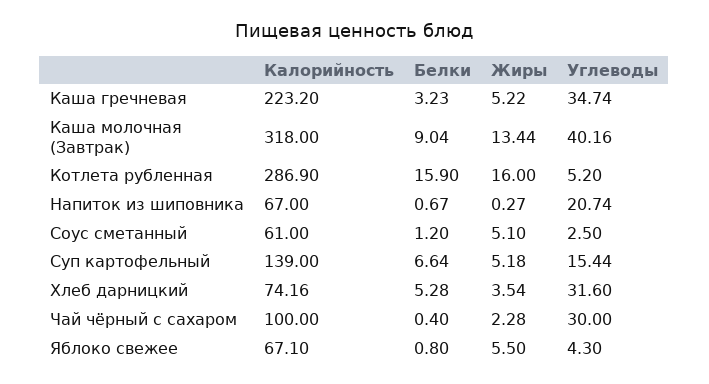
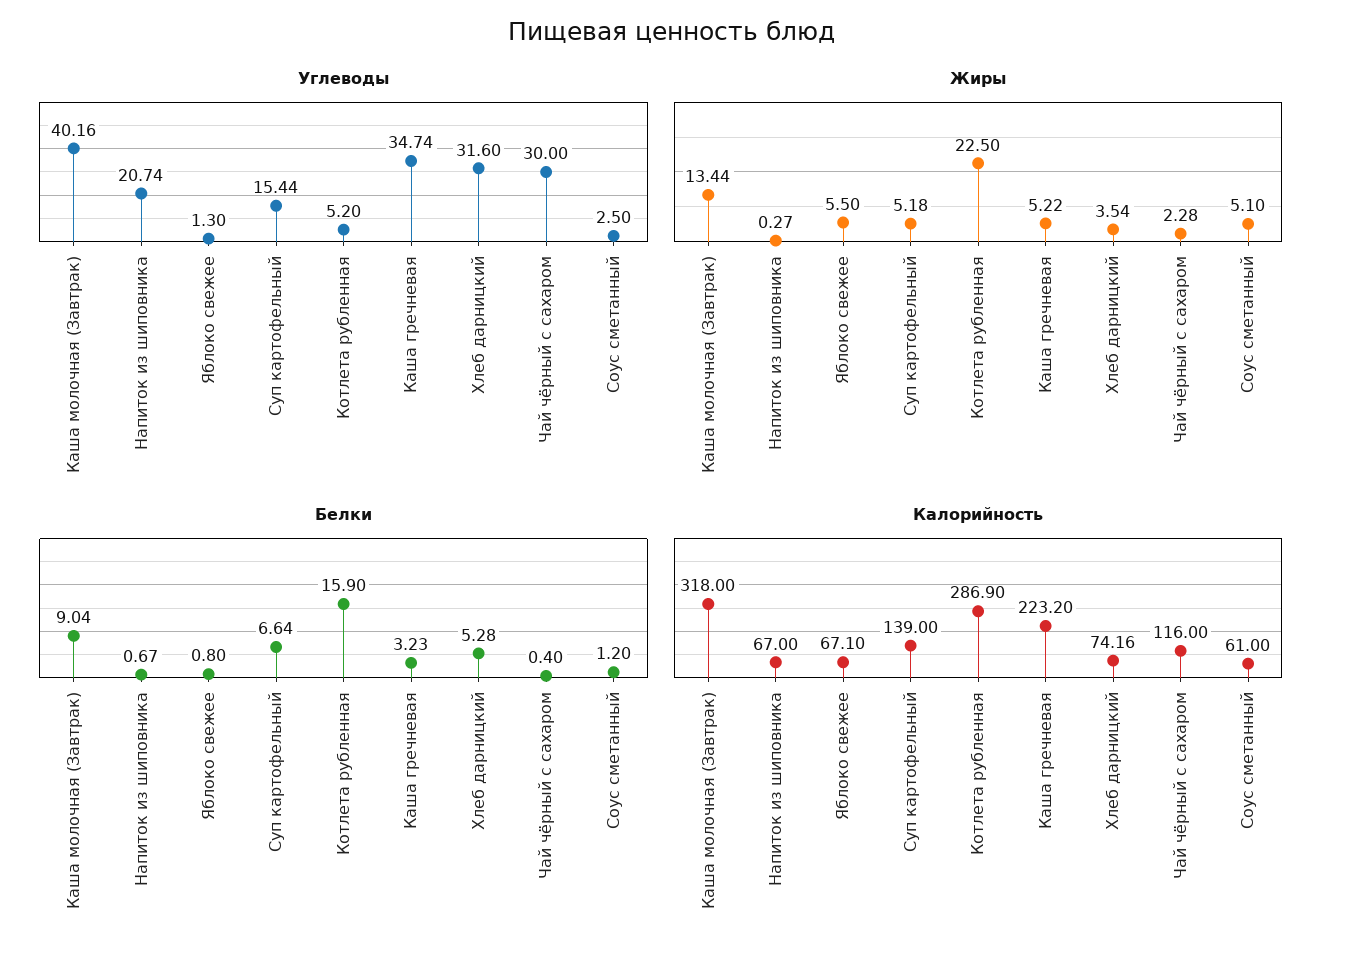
Жиры, Котлета рубленная: 16 -> 22.5
Калорийность, Чай чёрный с сахаром: 100 -> 116
Углеводы, Яблоко свежее: 4.3 -> 1.3

